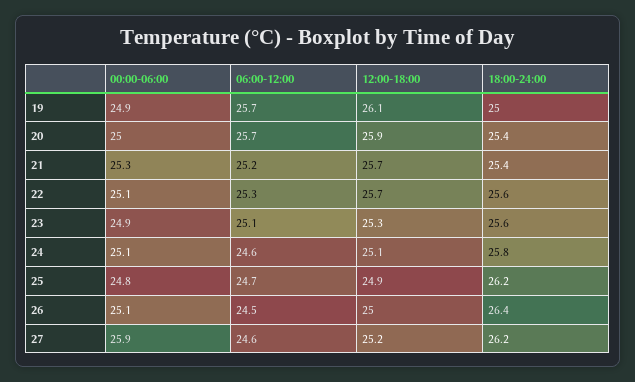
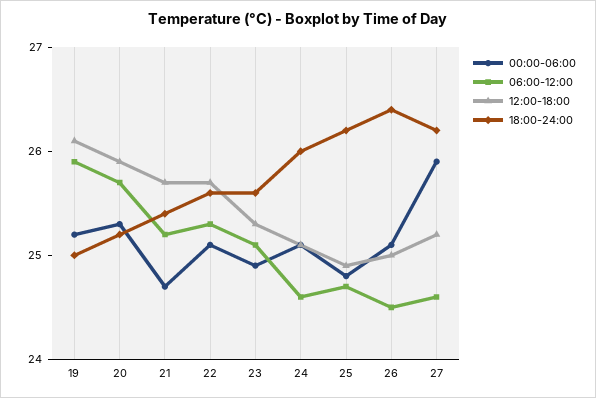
00:00-06:00, 19: 24.9 -> 25.2
06:00-12:00, 19: 25.7 -> 25.9
00:00-06:00, 20: 25 -> 25.3
18:00-24:00, 20: 25.4 -> 25.2
00:00-06:00, 21: 25.3 -> 24.7
18:00-24:00, 24: 25.8 -> 26

